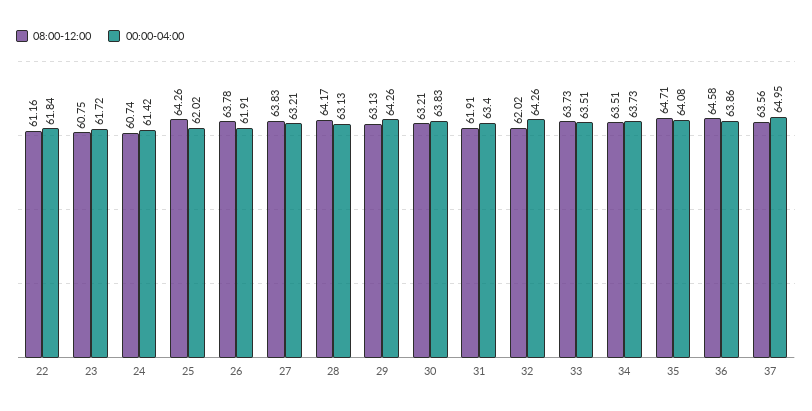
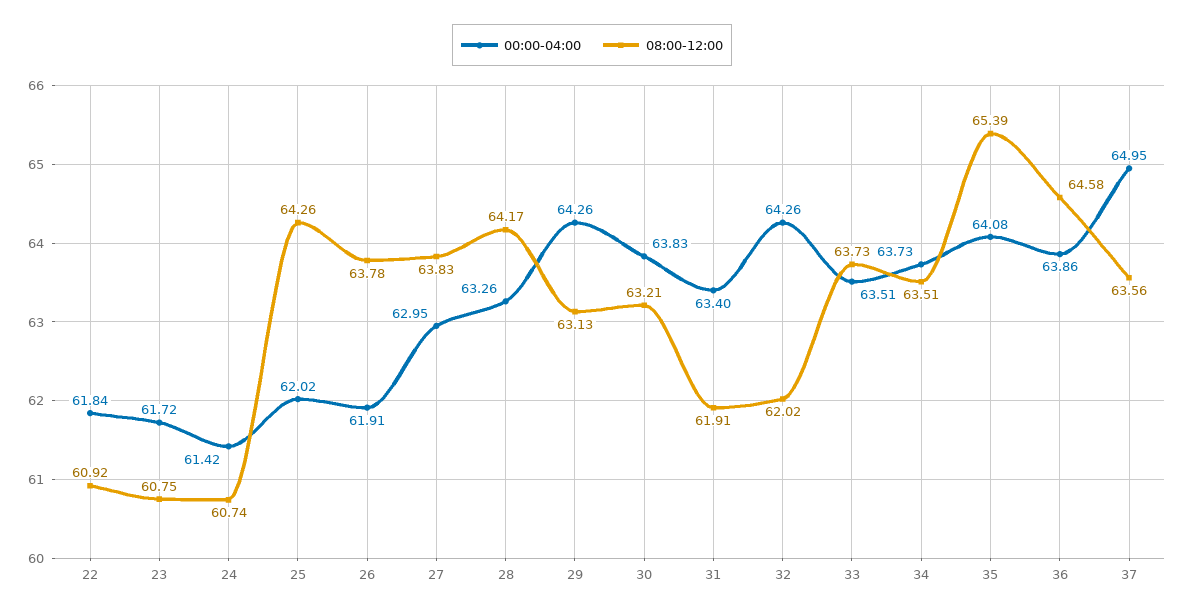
08:00-12:00, 22: 61.16 -> 60.92
00:00-04:00, 27: 63.21 -> 62.95
00:00-04:00, 28: 63.13 -> 63.26
08:00-12:00, 35: 64.71 -> 65.39

